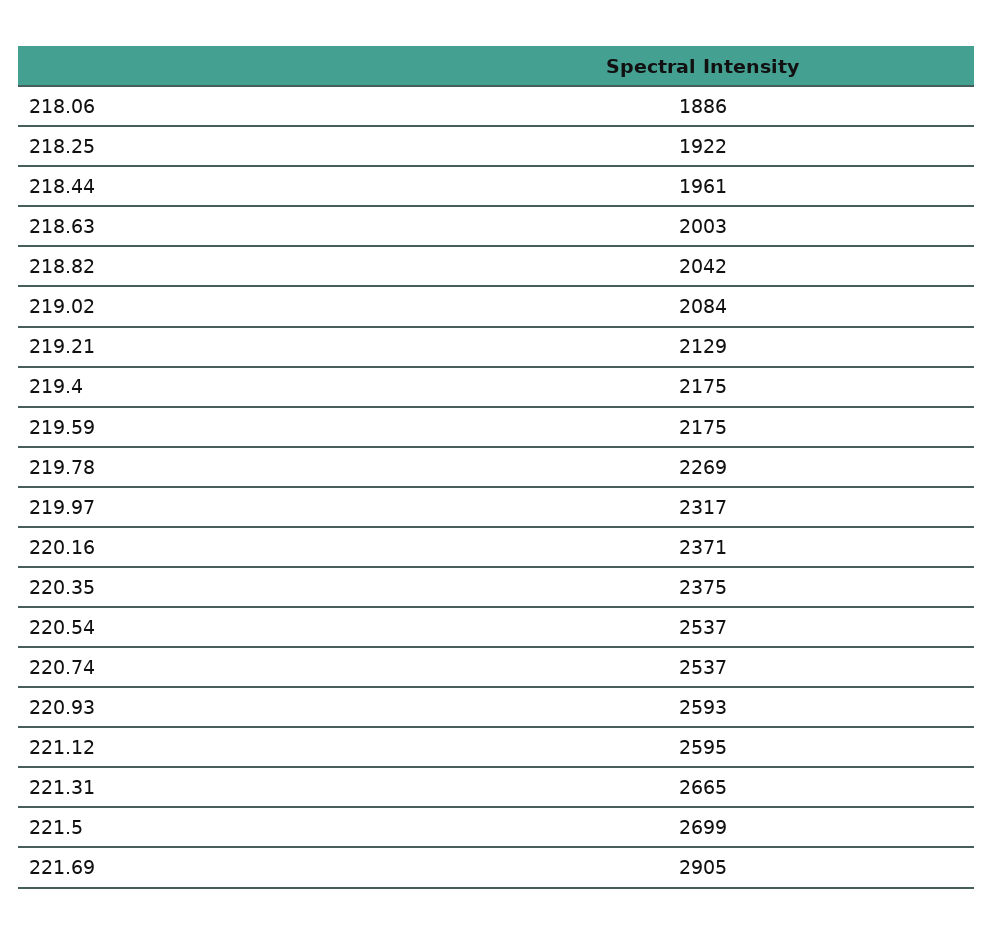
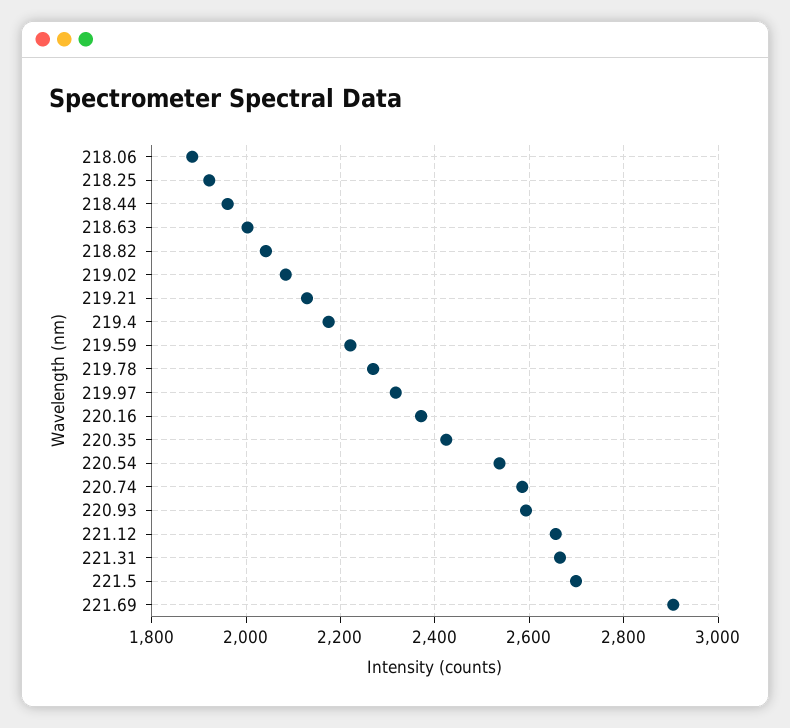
219.59: 2175 -> 2220
220.35: 2375 -> 2420
220.74: 2537 -> 2580
221.12: 2595 -> 2660

